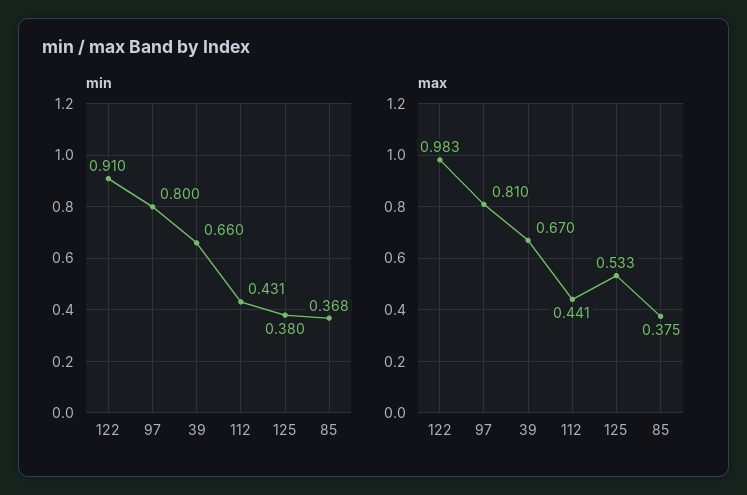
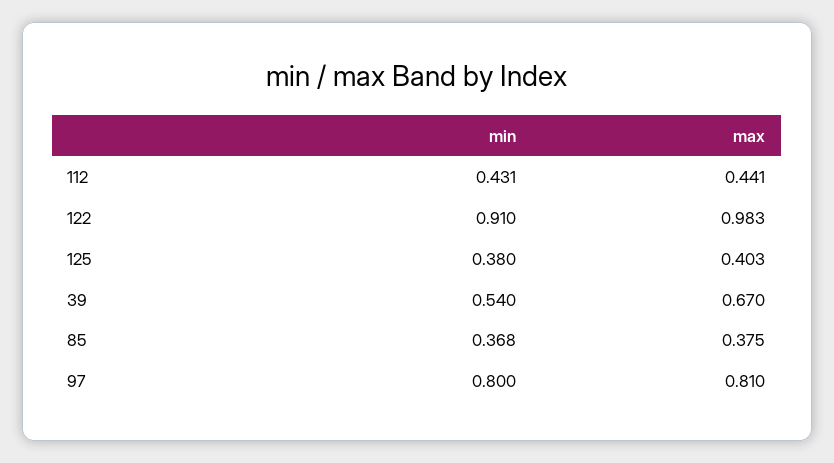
min, 39: 0.66 -> 0.54
max, 125: 0.533 -> 0.403

